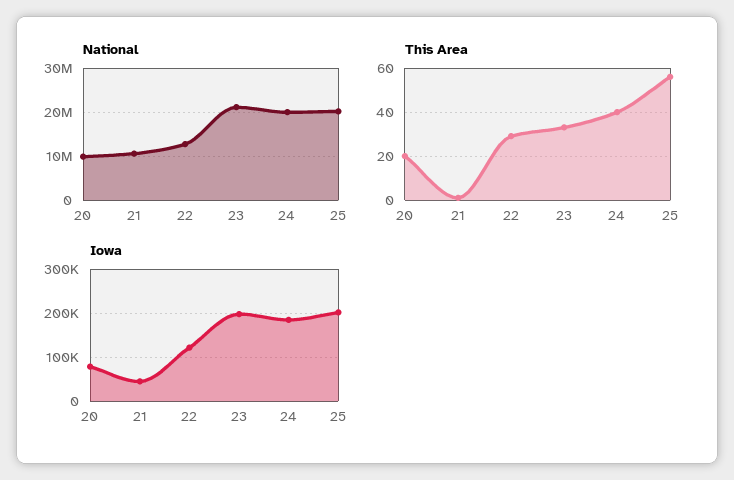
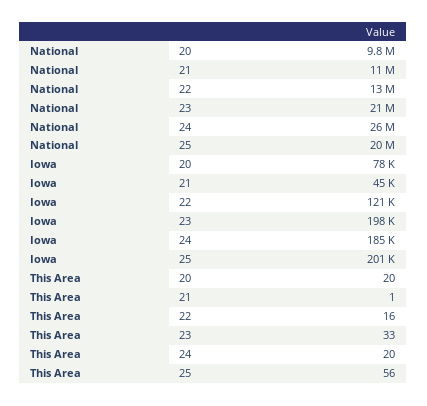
National, 24: 20000000 -> 26000000
This Area, 22: 30 -> 16
This Area, 24: 40 -> 20

